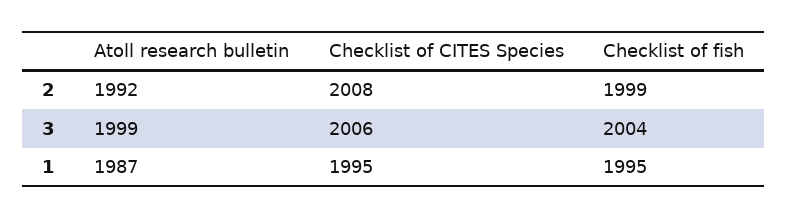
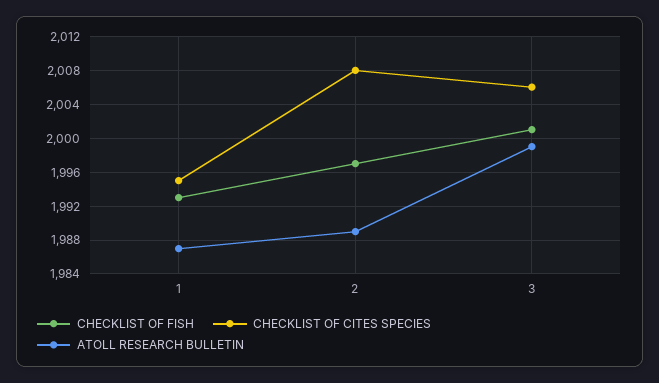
Atoll research bulletin, 2: 1992 -> 1989
Checklist of fish, 2: 1999 -> 1997
Checklist of fish, 3: 2004 -> 2001
Checklist of fish, 1: 1995 -> 1993

